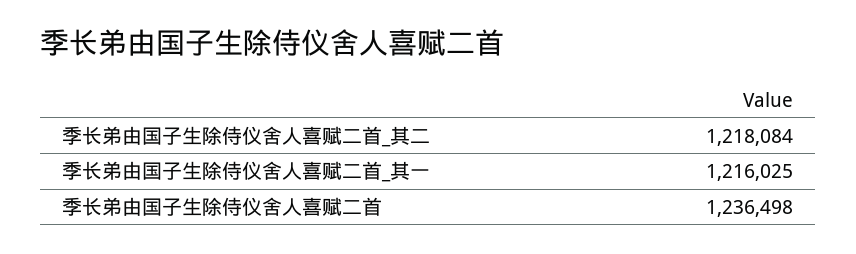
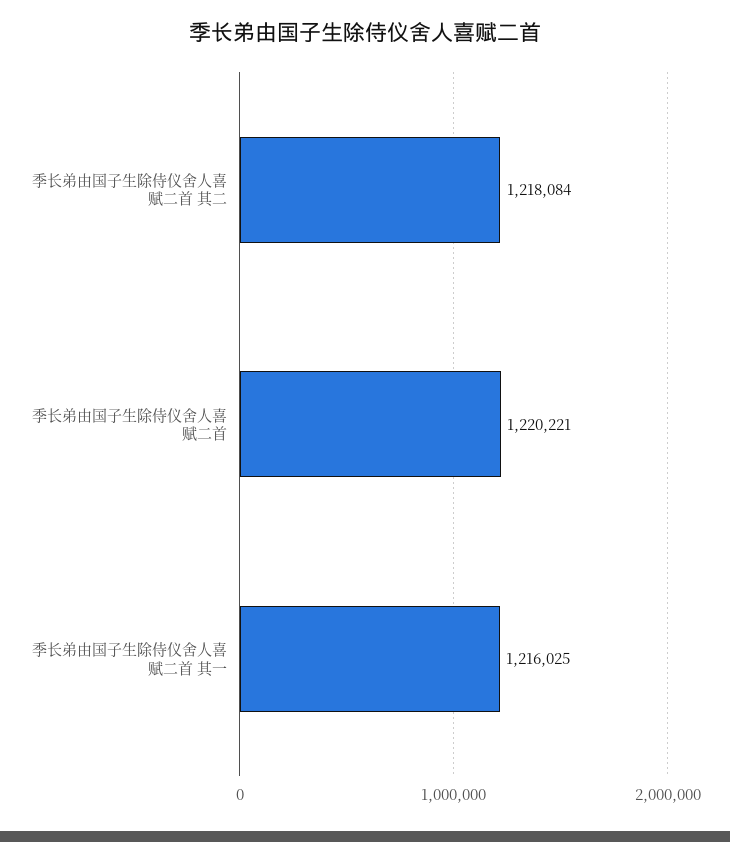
季长弟由国子生除侍仪舍人喜赋二首: 1236498 -> 1220221

